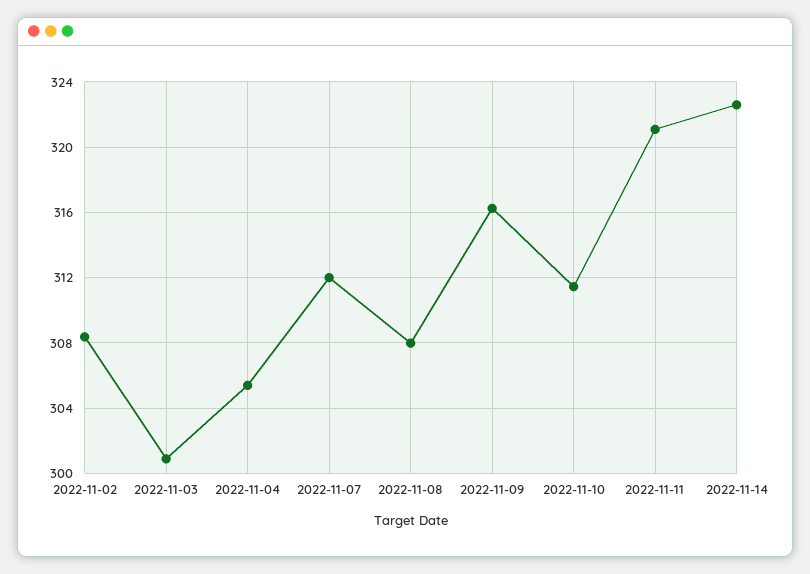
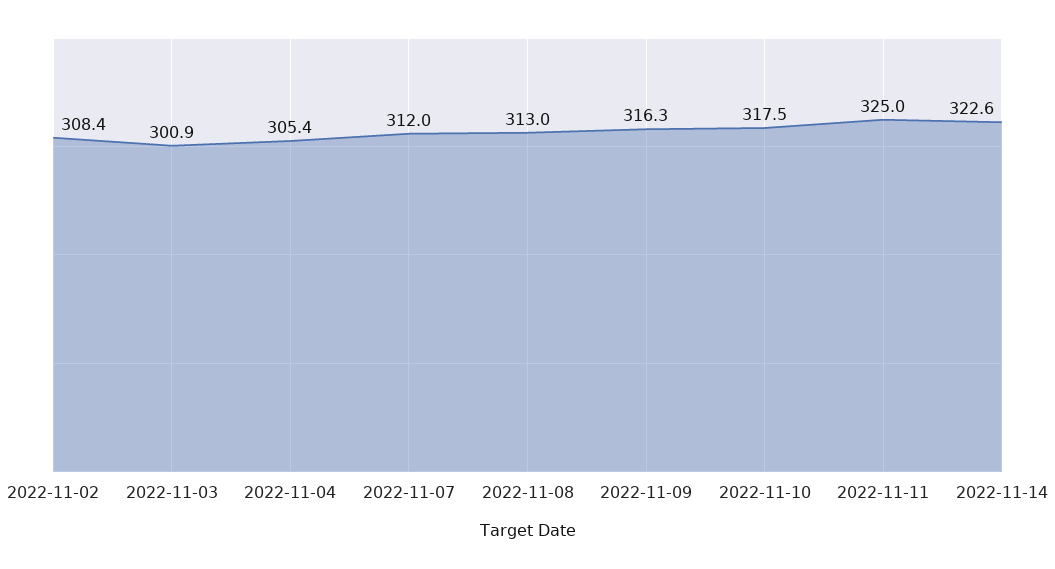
2022-11-08: 308 -> 313
2022-11-10: 311.5 -> 317.5
2022-11-11: 321 -> 325

